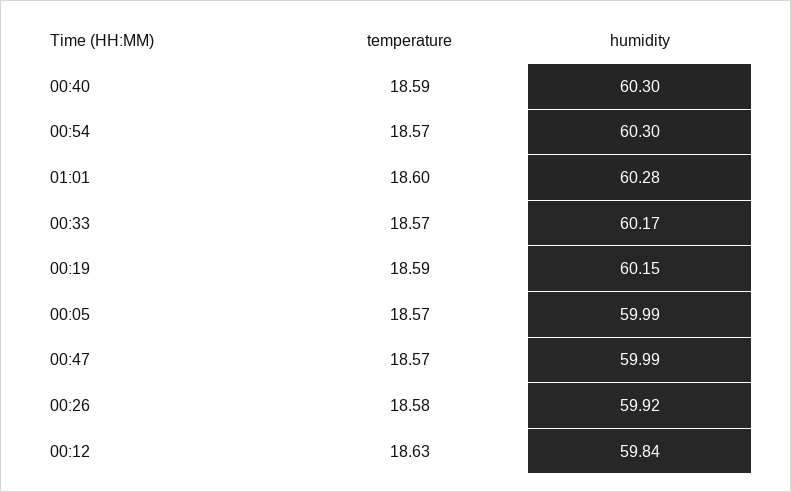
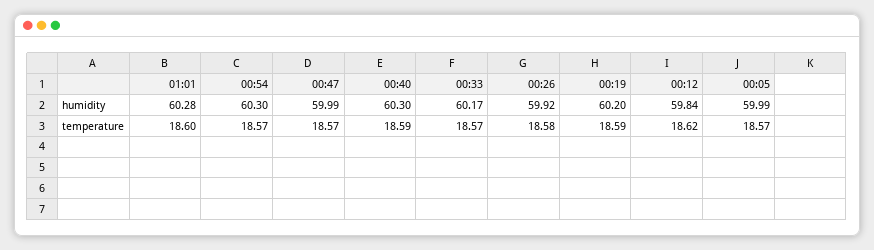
humidity, 00:19: 60.15 -> 60.2
temperature, 00:12: 18.63 -> 18.62

